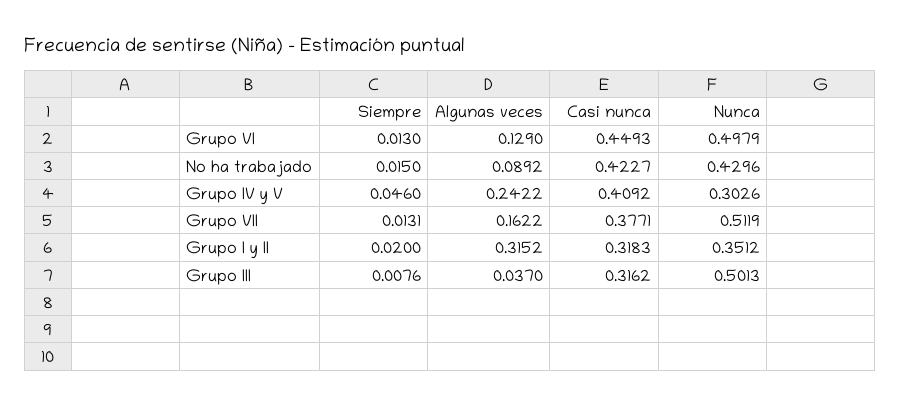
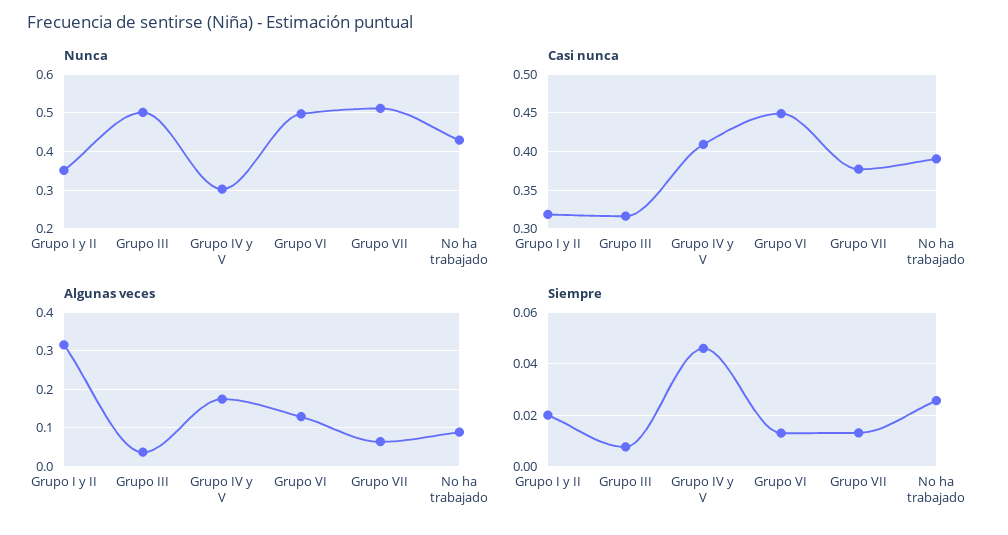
Siempre, No ha trabajado: 0.015 -> 0.025
Casi nunca, No ha trabajado: 0.4227 -> 0.39
Algunas veces, Grupo IV y V: 0.2422 -> 0.18
Algunas veces, Grupo VII: 0.1622 -> 0.06

